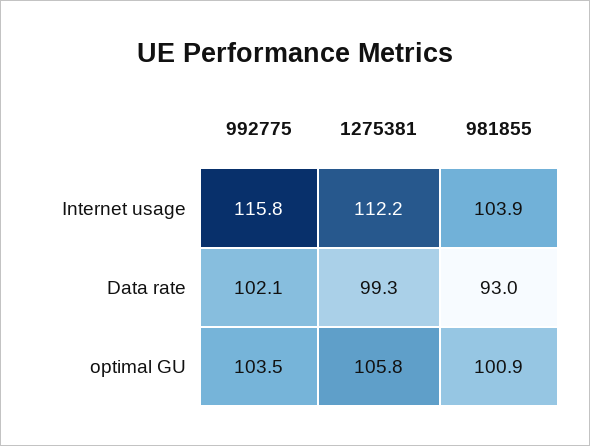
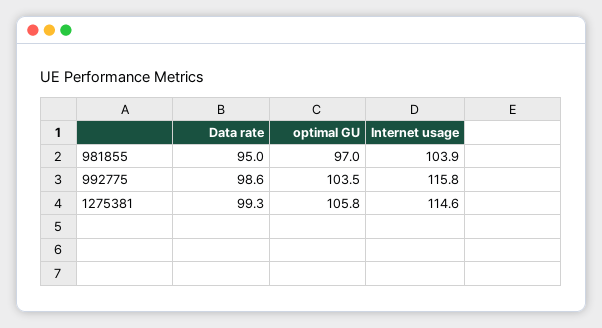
1275381, Internet usage: 112.2 -> 114.6
992775, Data rate: 102.1 -> 98.6
981855, Data rate: 93 -> 95
981855, optimal GU: 100.9 -> 97

